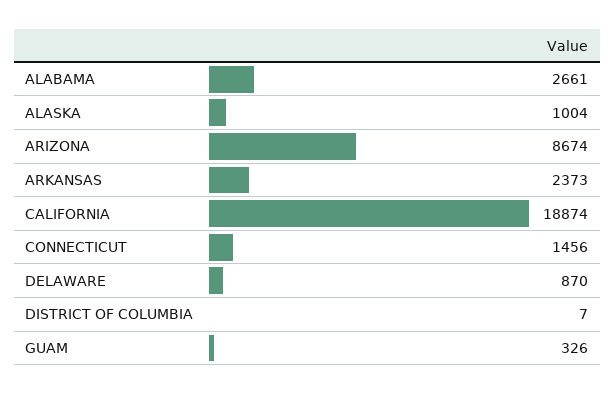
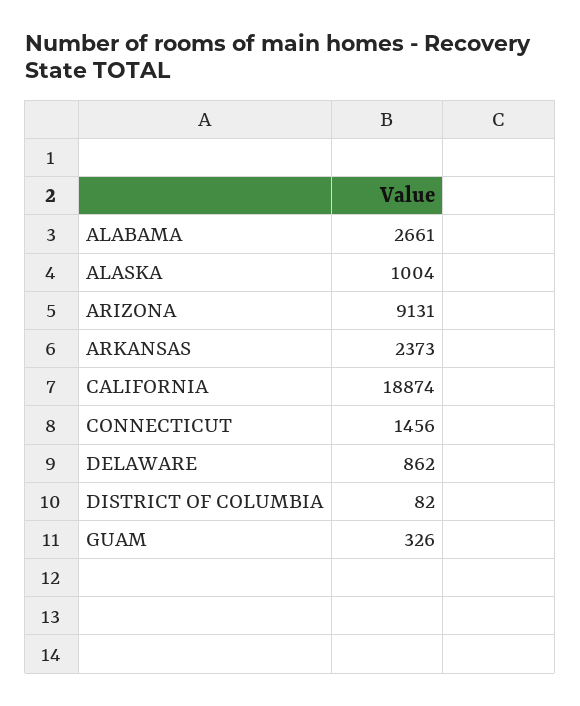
ARIZONA: 8674 -> 9131
DELAWARE: 870 -> 862
DISTRICT OF COLUMBIA: 7 -> 82

